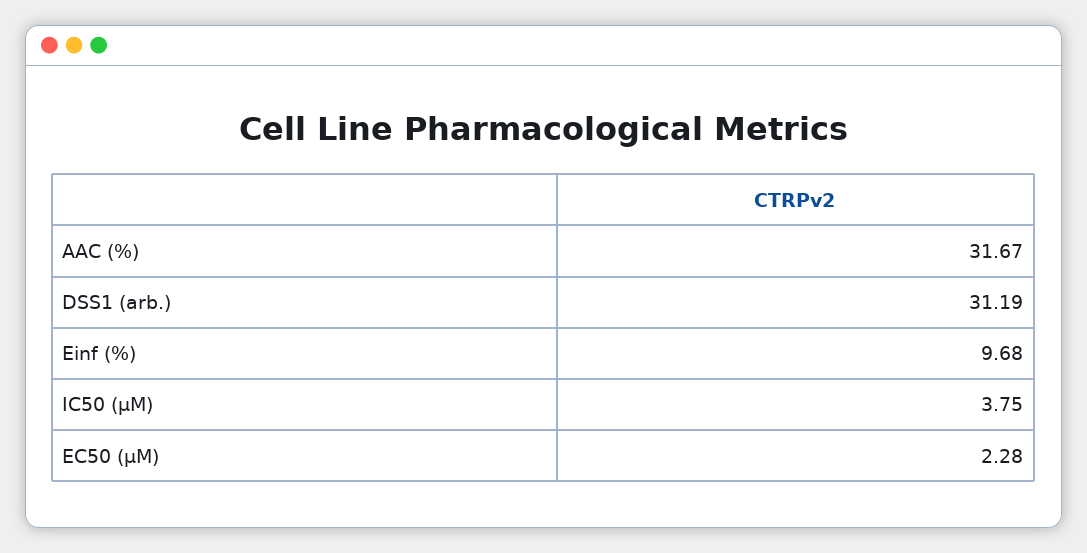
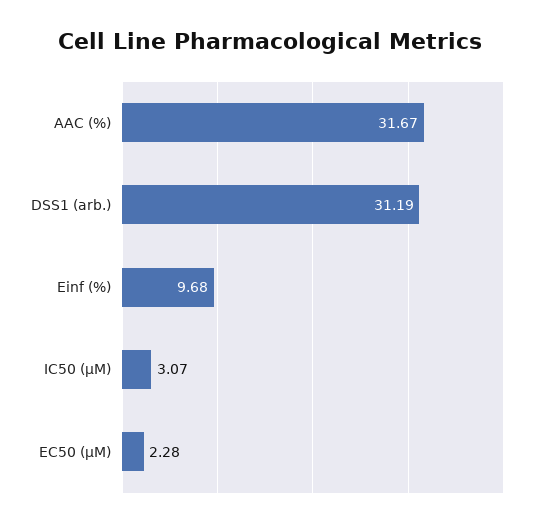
IC50 (µM): 3.75 -> 3.07

